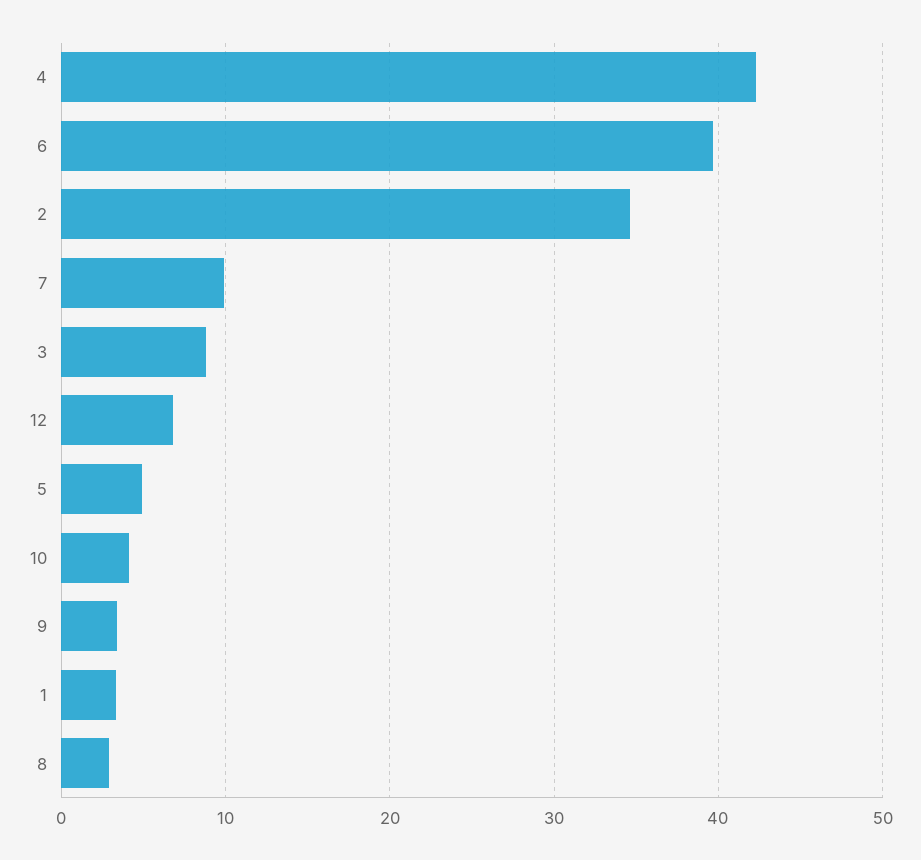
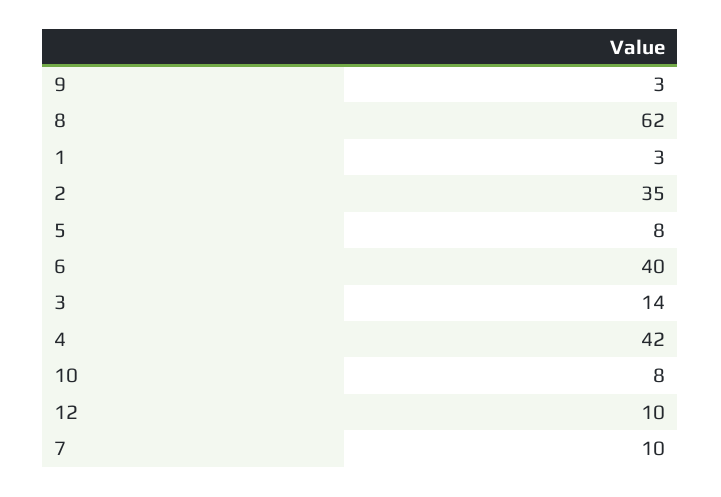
3: 9 -> 14
12: 7 -> 10
5: 5 -> 8
10: 4 -> 8
8: 3 -> 62

